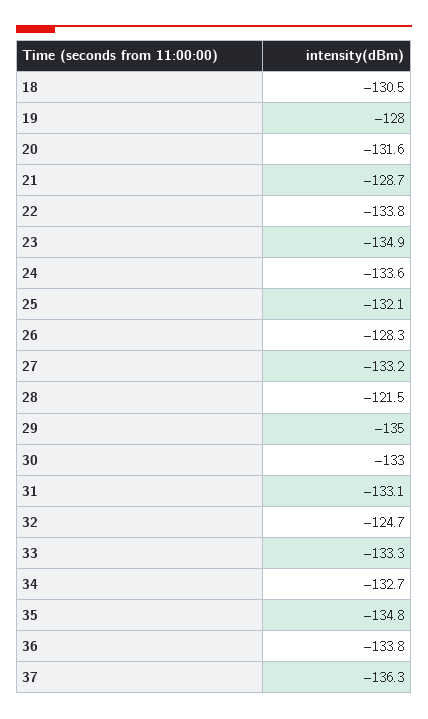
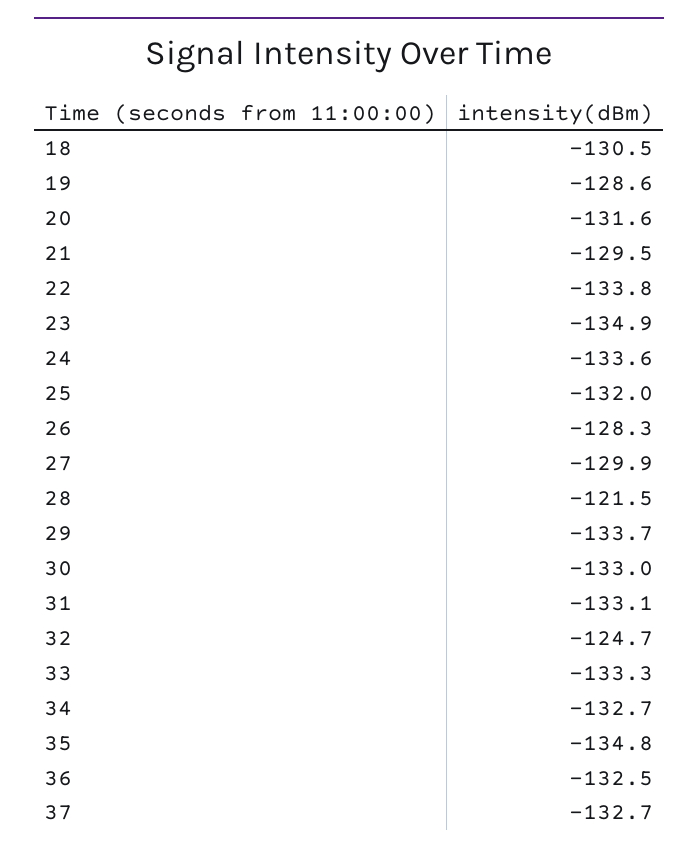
19: -128 -> -128.6
21: -128.7 -> -129.5
25: -132.1 -> -132
27: -133.2 -> -129.9
29: -135 -> -133.7
36: -133.8 -> -132.5
37: -136.3 -> -132.7

